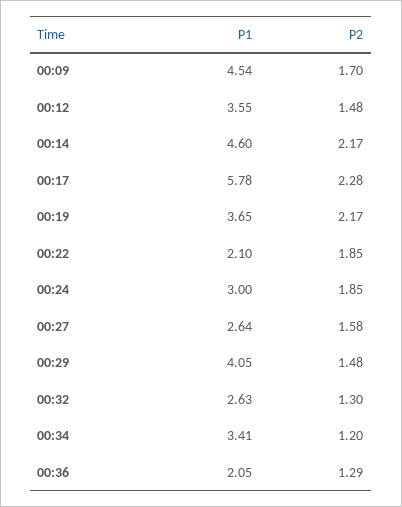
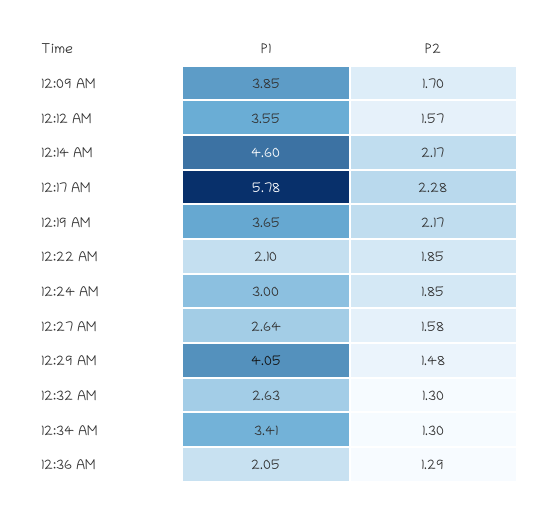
P1, 00:09: 4.54 -> 3.85
P2, 00:12: 1.48 -> 1.57
P2, 00:34: 1.2 -> 1.3

